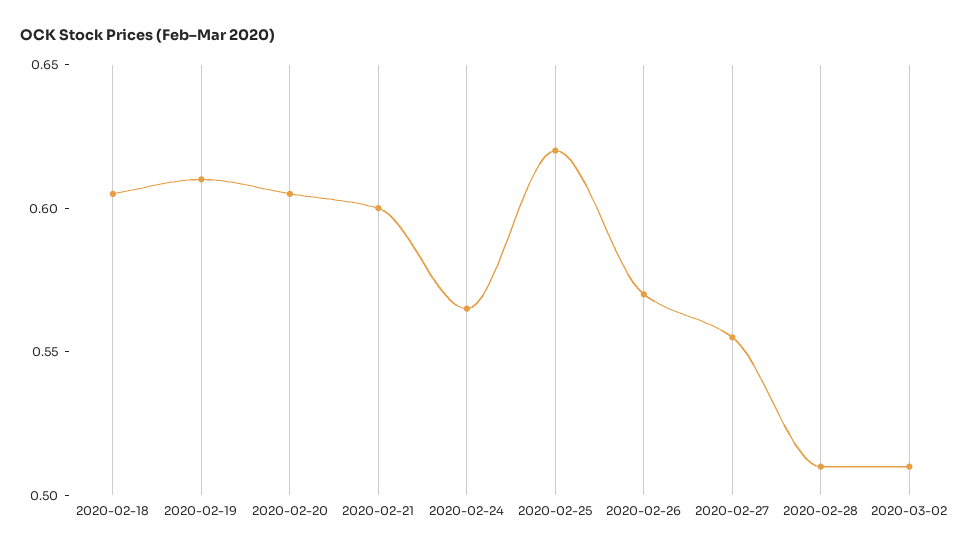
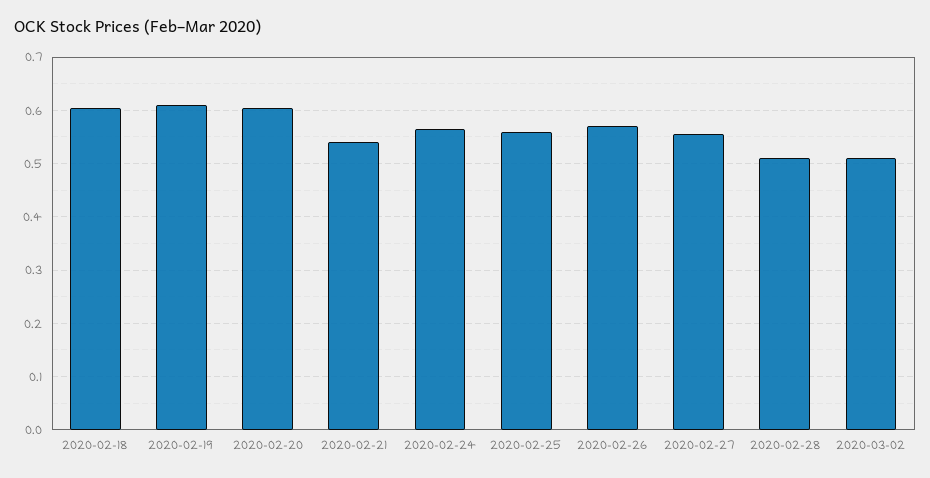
2020-02-21: 0.6 -> 0.54
2020-02-25: 0.62 -> 0.56

